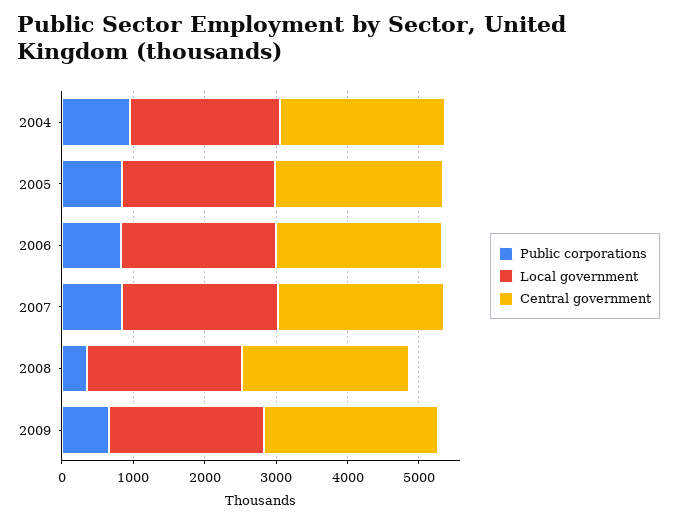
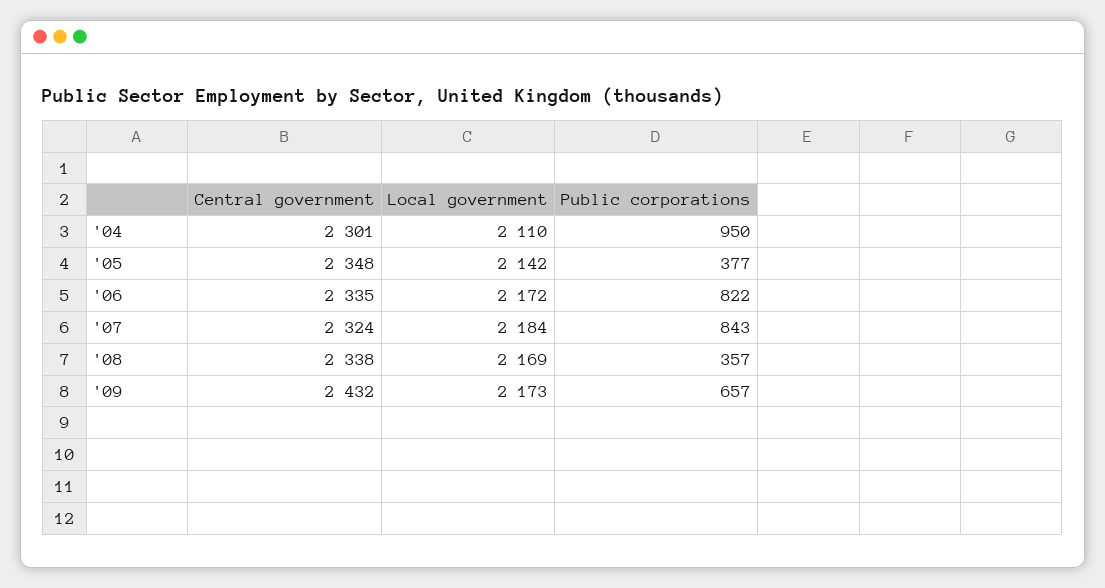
Public corporations, 2005: 800 -> 377

